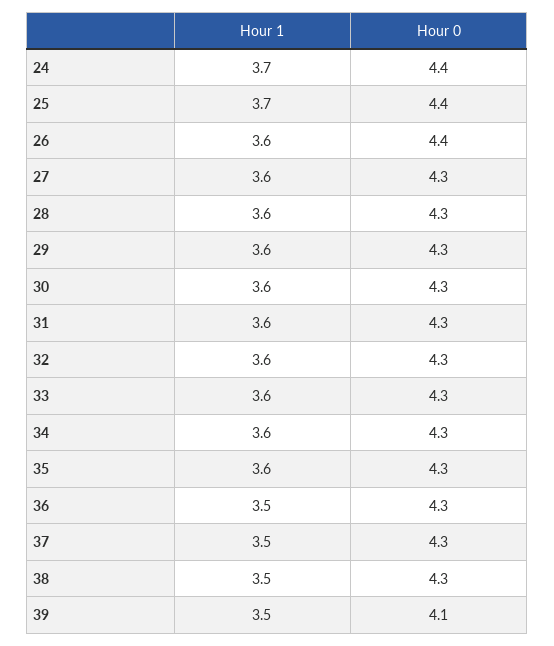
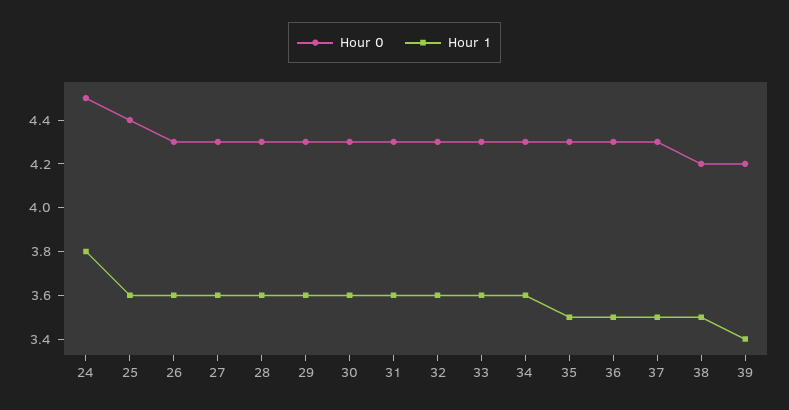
Hour 1, 24: 3.7 -> 3.8
Hour 0, 24: 4.4 -> 4.5
Hour 1, 25: 3.7 -> 3.6
Hour 0, 26: 4.4 -> 4.3
Hour 1, 35: 3.6 -> 3.5
Hour 0, 38: 4.3 -> 4.2
Hour 1, 39: 3.5 -> 3.4
Hour 0, 39: 4.1 -> 4.2

